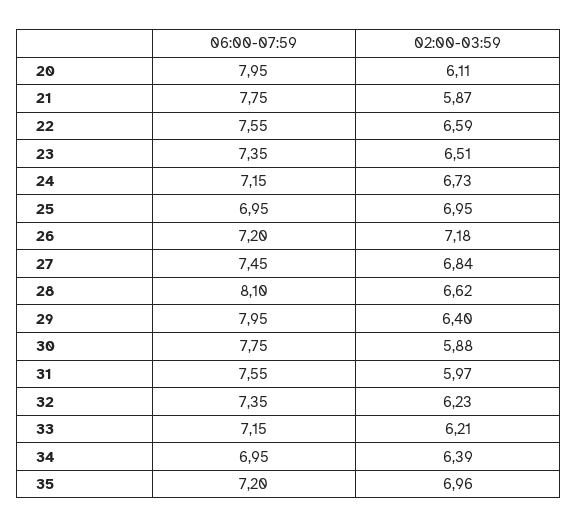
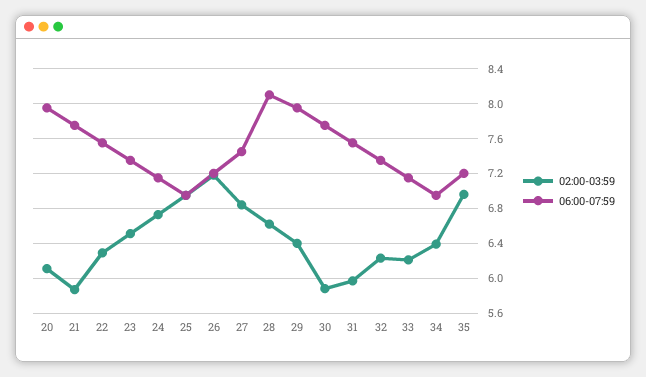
02:00-03:59, 22: 6.59 -> 6.3

